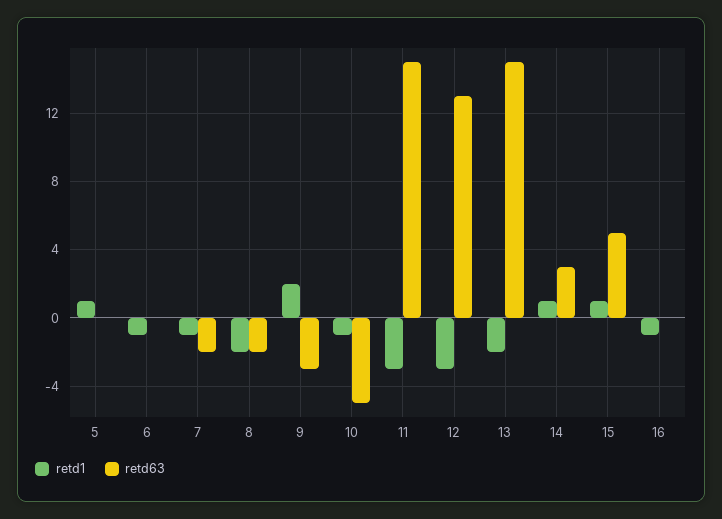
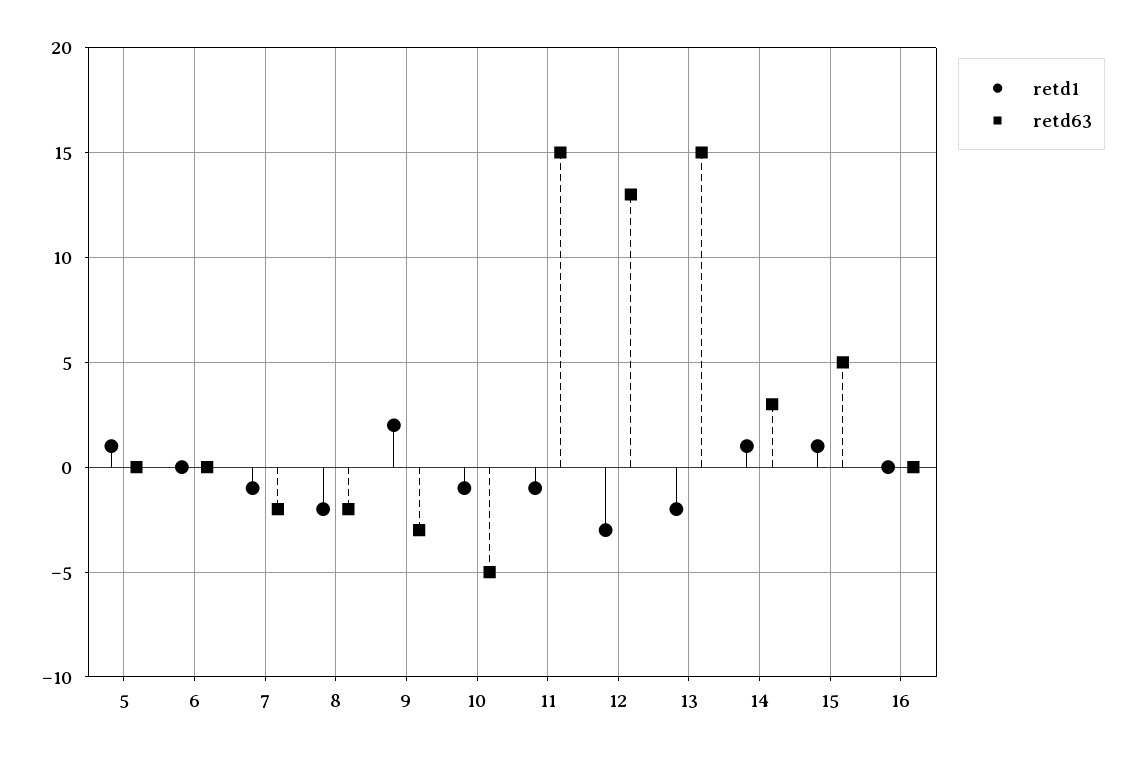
retd1, 6: -1 -> 0
retd1, 11: -3 -> -1
retd1, 16: -1 -> 0

